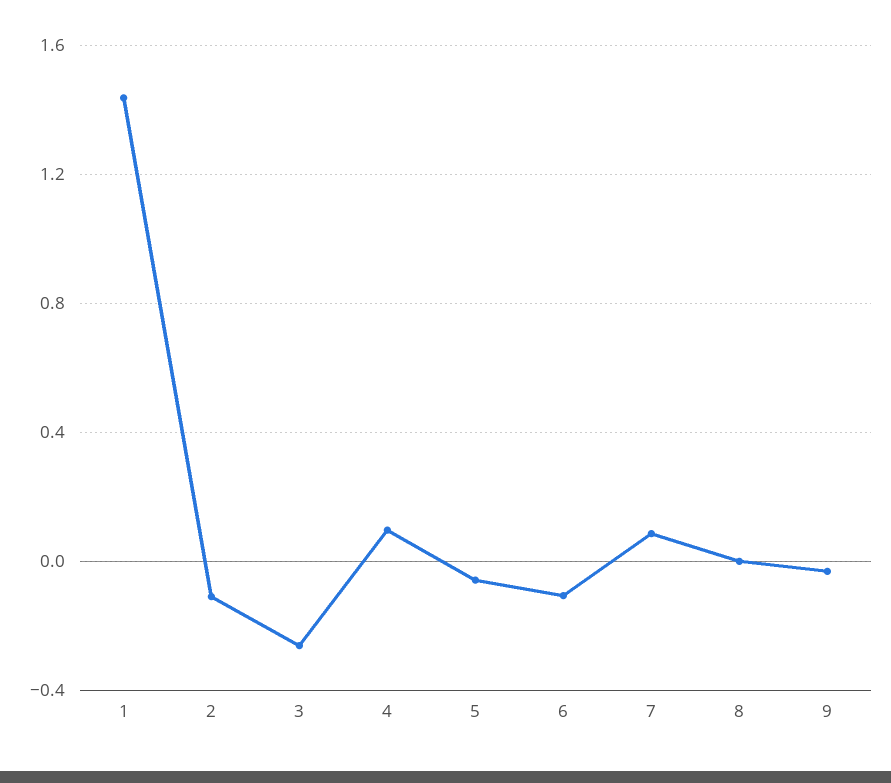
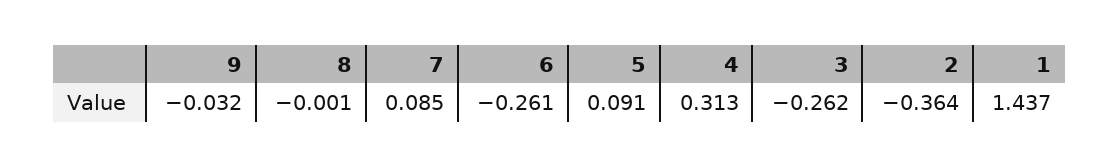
2: -0.1 -> -0.364
4: 0.1 -> 0.313
5: -0.05 -> 0.091
6: -0.1 -> -0.261

